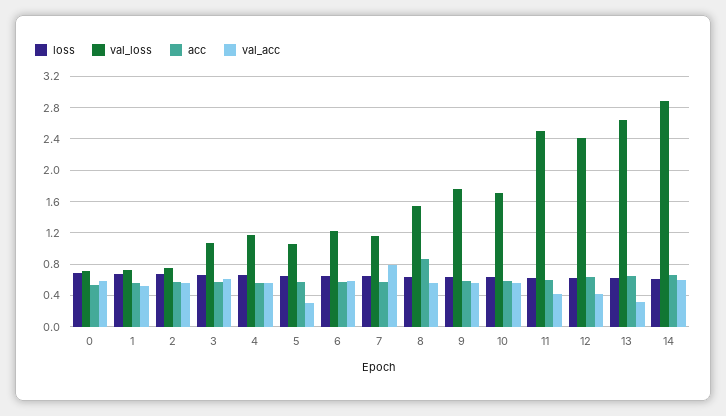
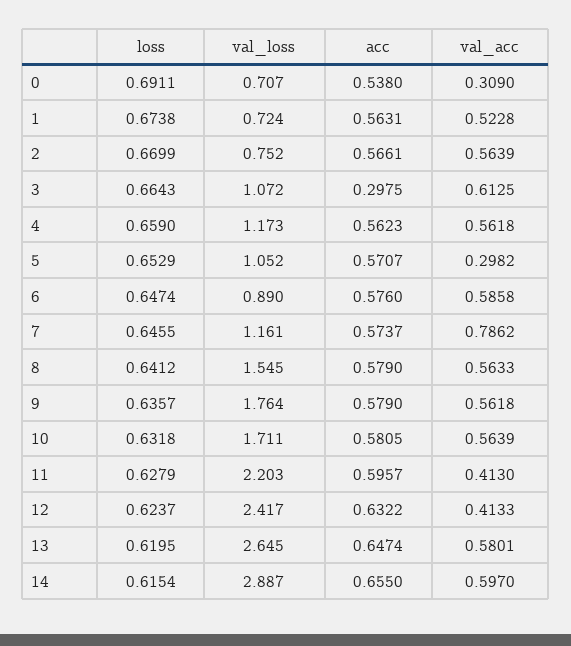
val_acc, 0: 0.6 -> 0.309
acc, 3: 0.6 -> 0.2975
val_loss, 6: 1.2 -> 0.89
acc, 8: 0.9 -> 0.579
val_loss, 11: 2.5 -> 2.203
val_acc, 13: 0.3 -> 0.5801

